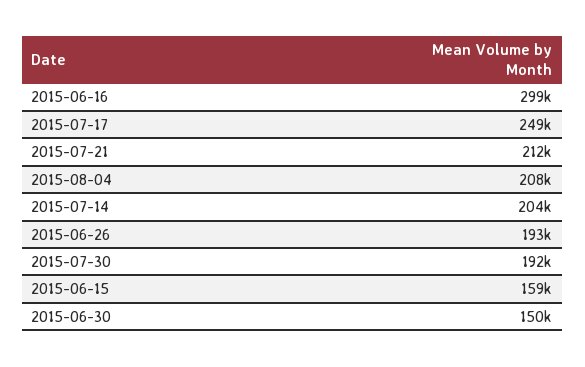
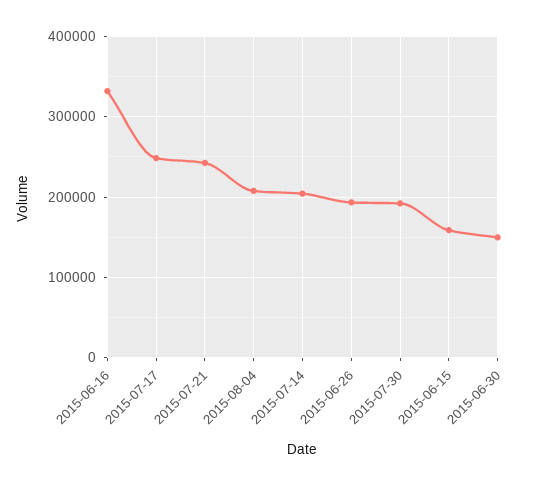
2015-06-16: 299000 -> 330000
2015-07-21: 212000 -> 240000

